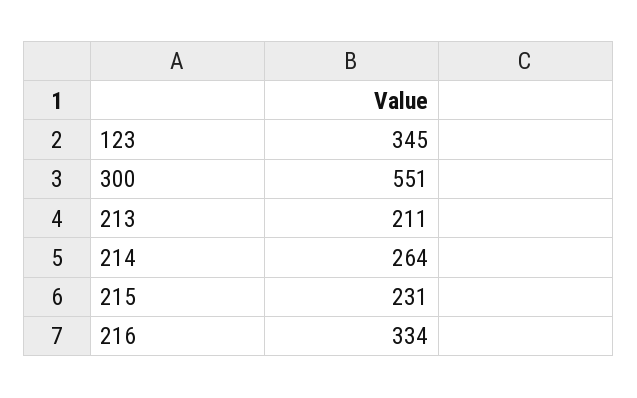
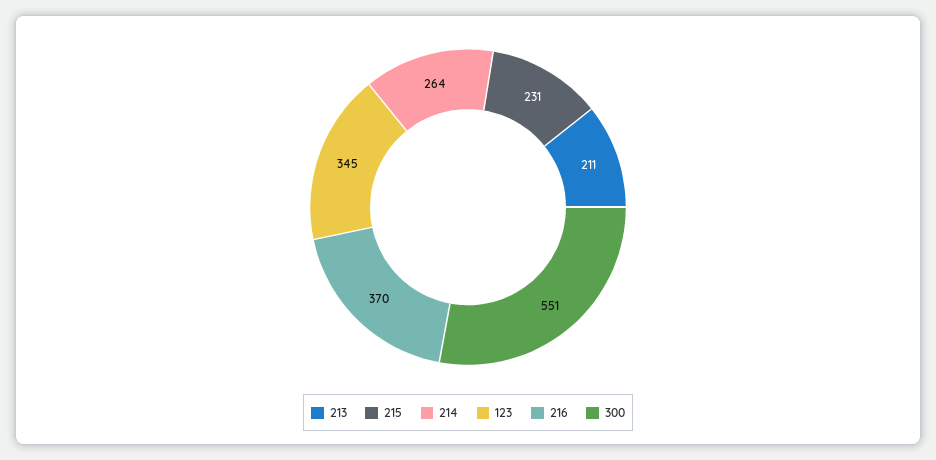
216: 334 -> 370

